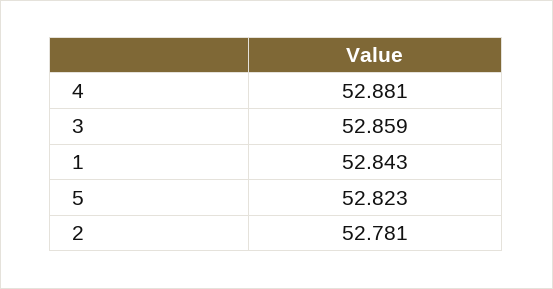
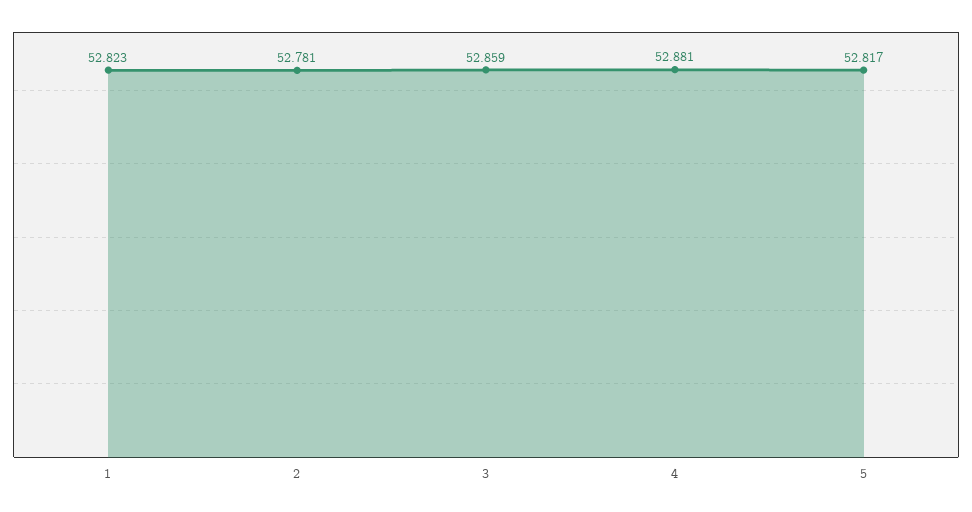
1: 52.843 -> 52.823
5: 52.823 -> 52.817

